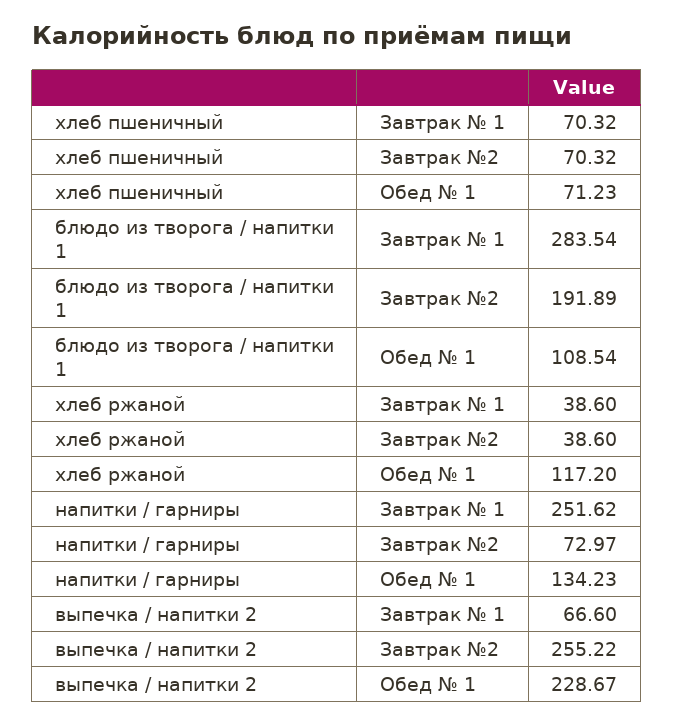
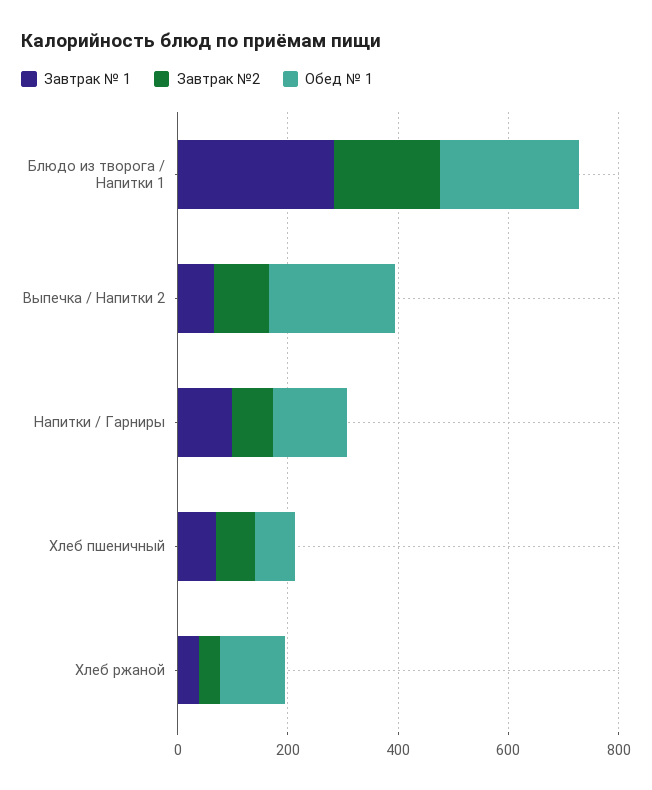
Обед № 1, блюдо из творога / напитки 1: 108.54 -> 250
Завтрак № 1, напитки / гарниры: 251.62 -> 100
Завтрак №2, выпечка / напитки 2: 255.22 -> 100

